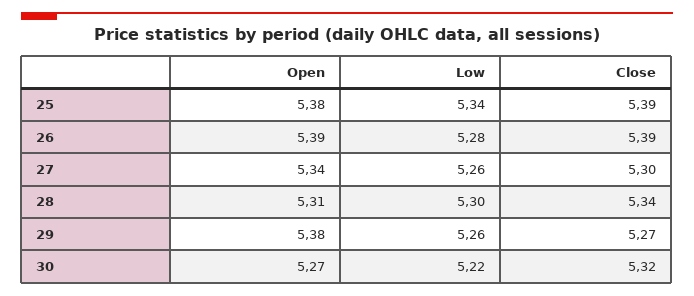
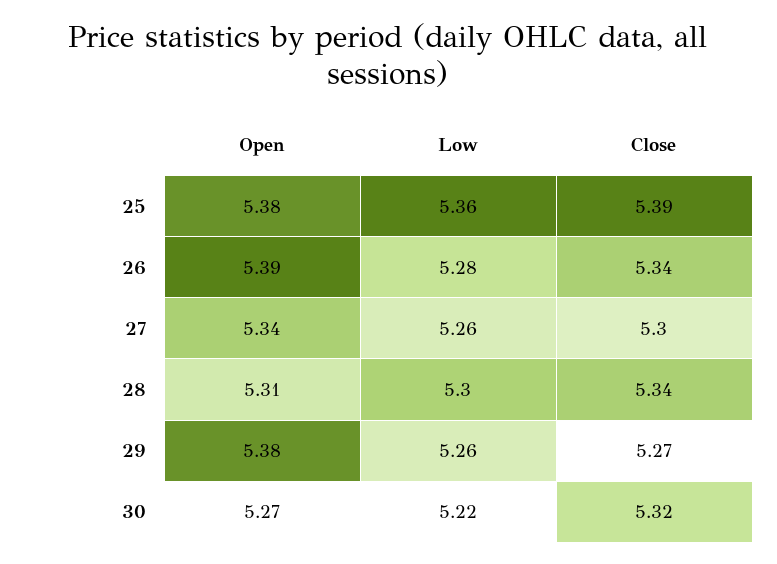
Low, 25: 5.34 -> 5.36
Close, 26: 5.39 -> 5.34

